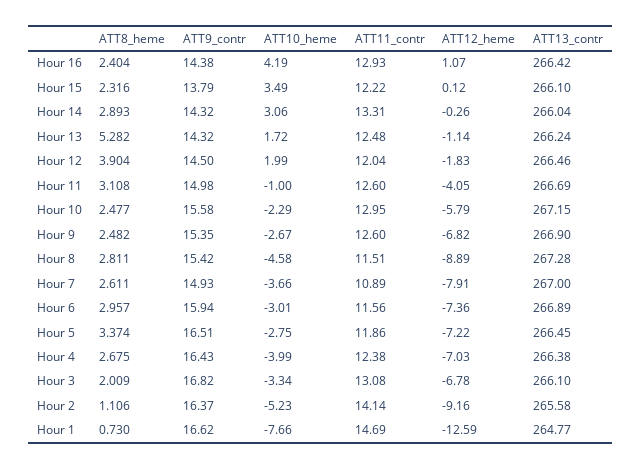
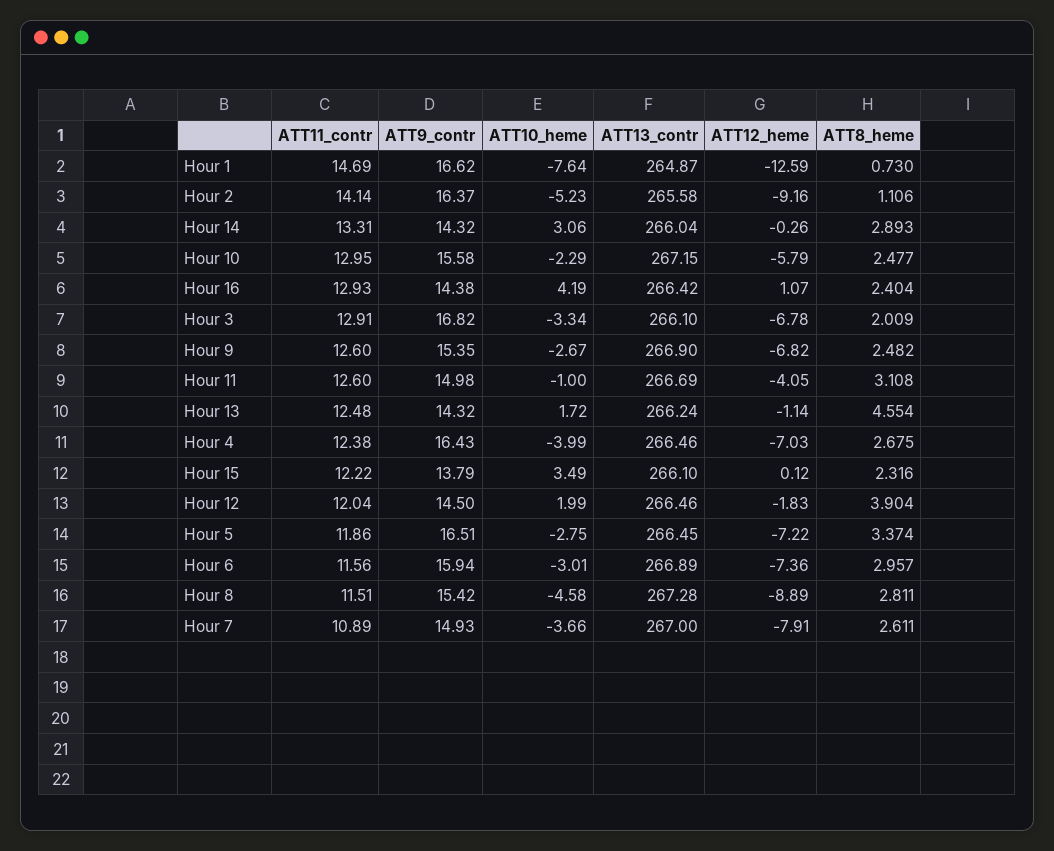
ATT8_heme, Hour 13: 5.282 -> 4.554
ATT13_contr, Hour 4: 266.38 -> 266.46
ATT11_contr, Hour 3: 13.08 -> 12.91
ATT10_heme, Hour 1: -7.66 -> -7.64
ATT13_contr, Hour 1: 264.77 -> 264.87

